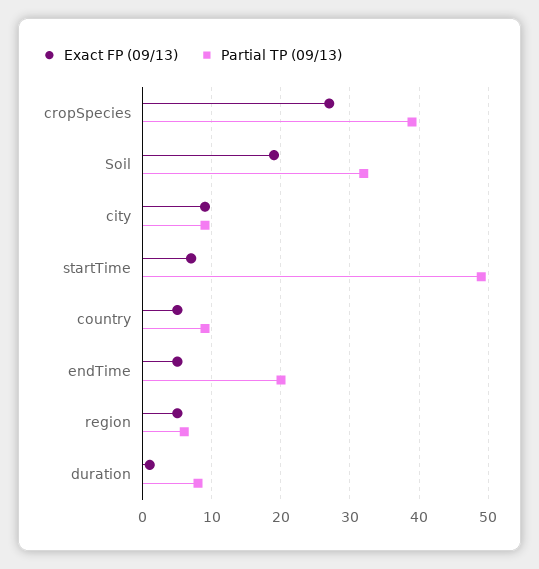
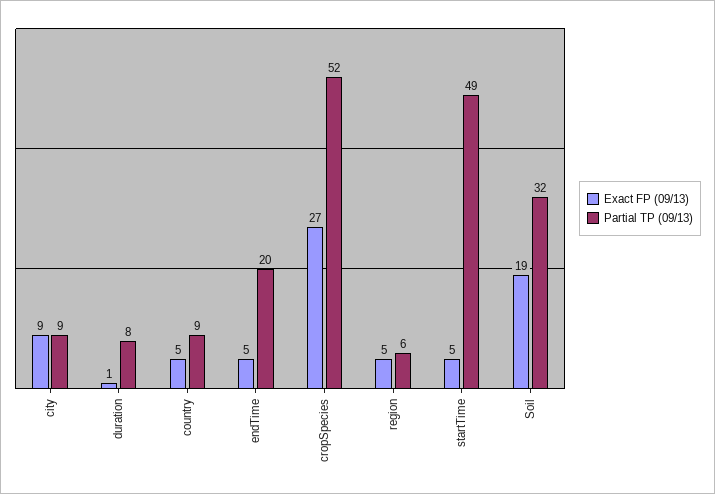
Partial TP (09/13), cropSpecies: 39 -> 52
Exact FP (09/13), startTime: 7 -> 5

